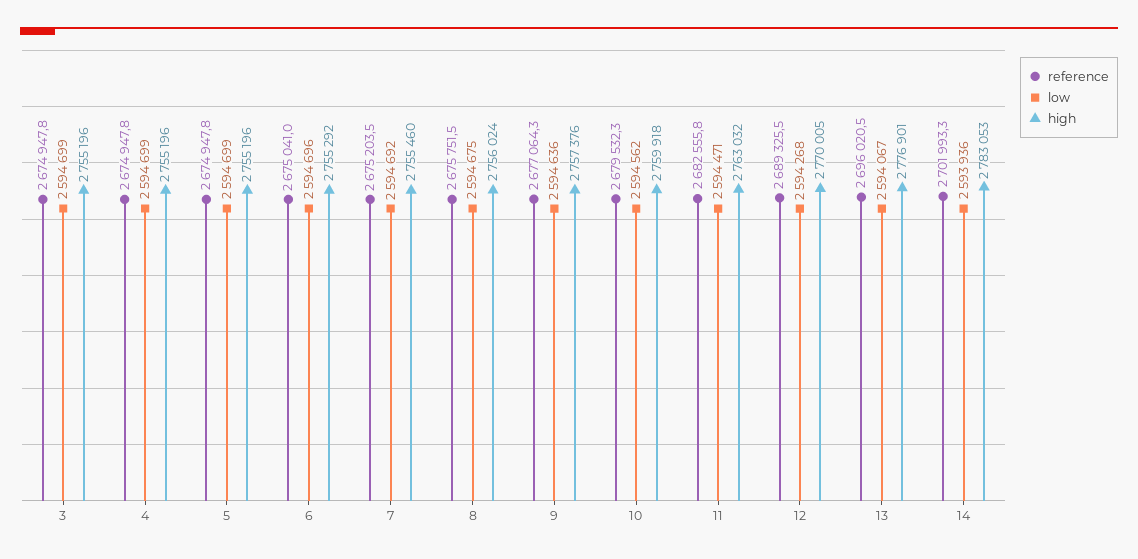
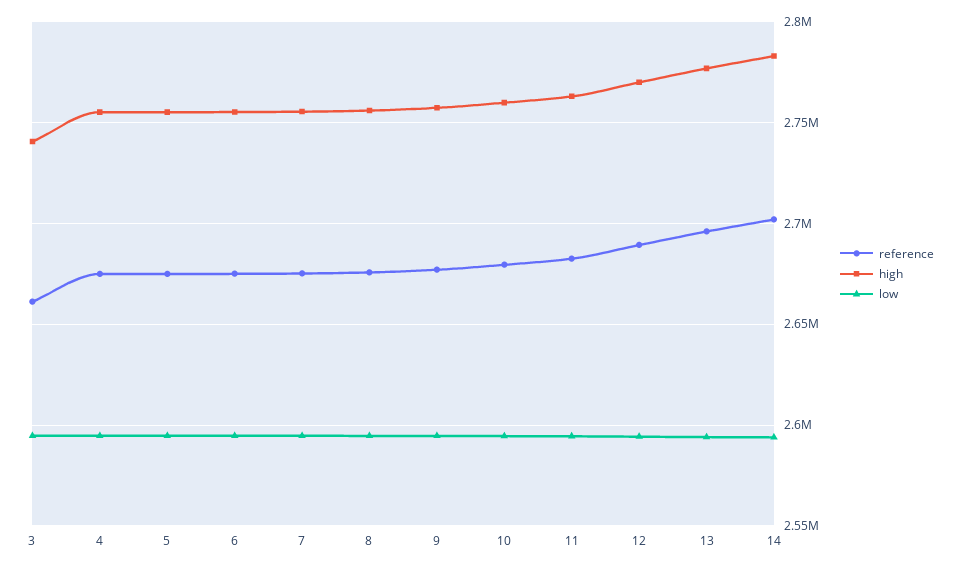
reference, 3: 2674947.8 -> 2660000
high, 3: 2755196 -> 2740000

